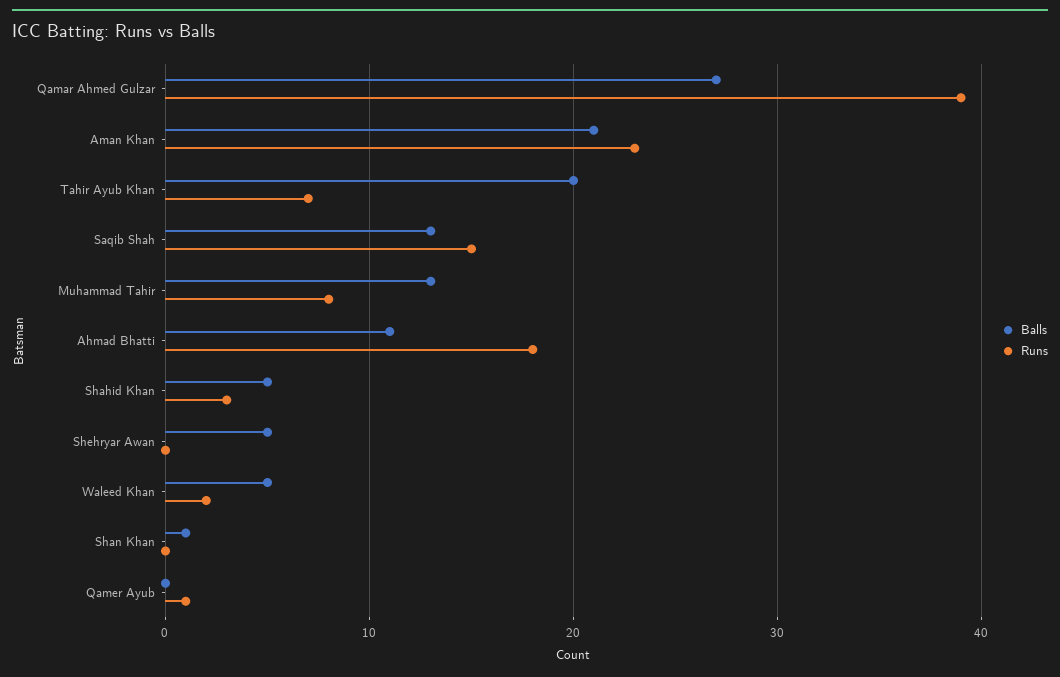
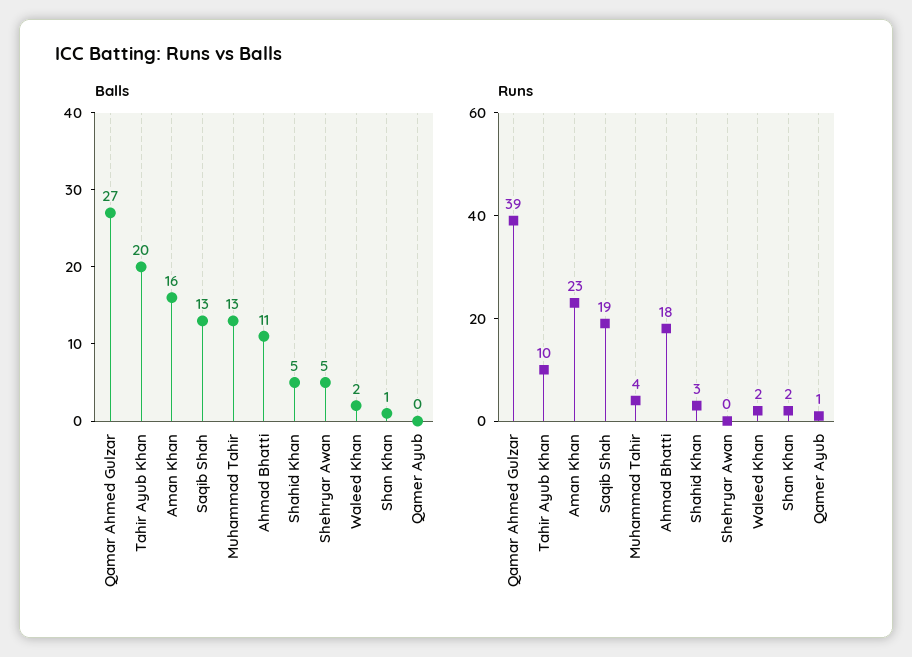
Balls, Aman Khan: 21 -> 16
Runs, Tahir Ayub Khan: 7 -> 10
Runs, Saqib Shah: 15 -> 19
Runs, Muhammad Tahir: 8 -> 4
Balls, Waleed Khan: 5 -> 2
Runs, Shan Khan: 0 -> 2

